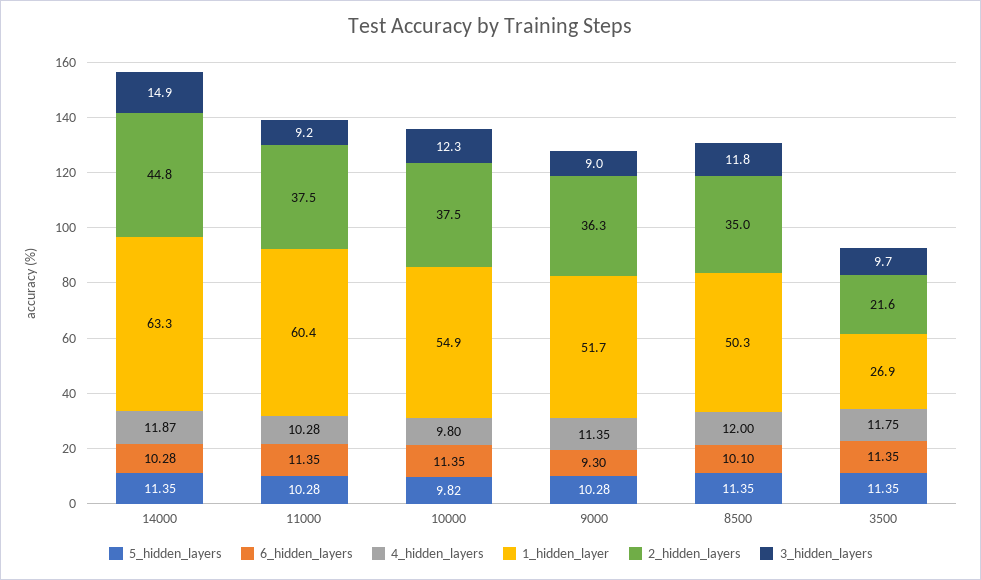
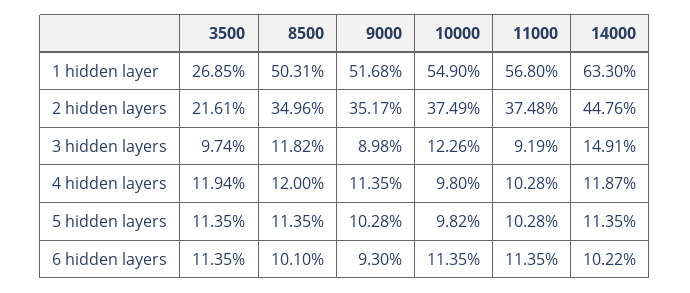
6_hidden_layers, 14000: 10.28 -> 10.22
1_hidden_layer, 11000: 60.4 -> 56.8
2_hidden_layers, 9000: 36.3 -> 35.17
4_hidden_layers, 3500: 11.75 -> 11.94

